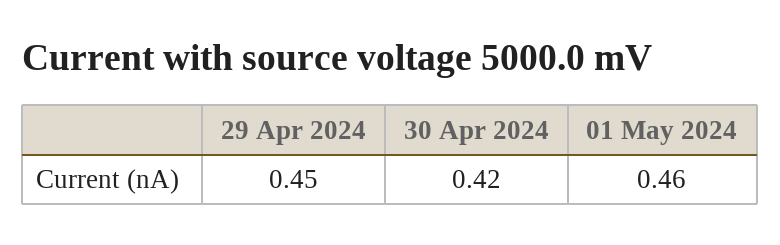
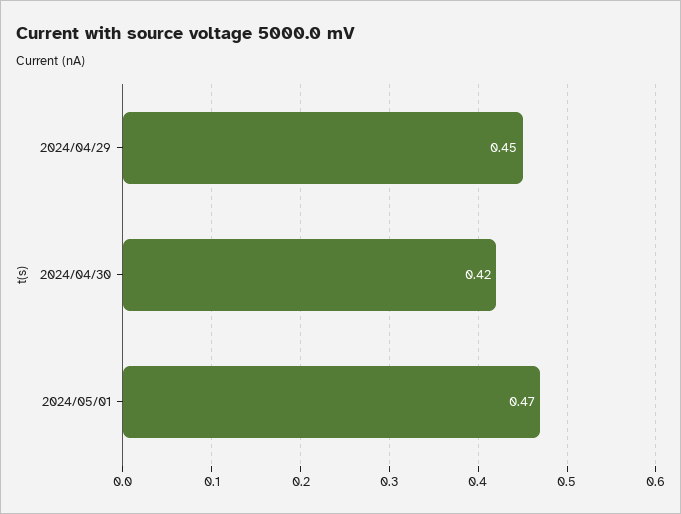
01 May 2024: 0.46 -> 0.47

